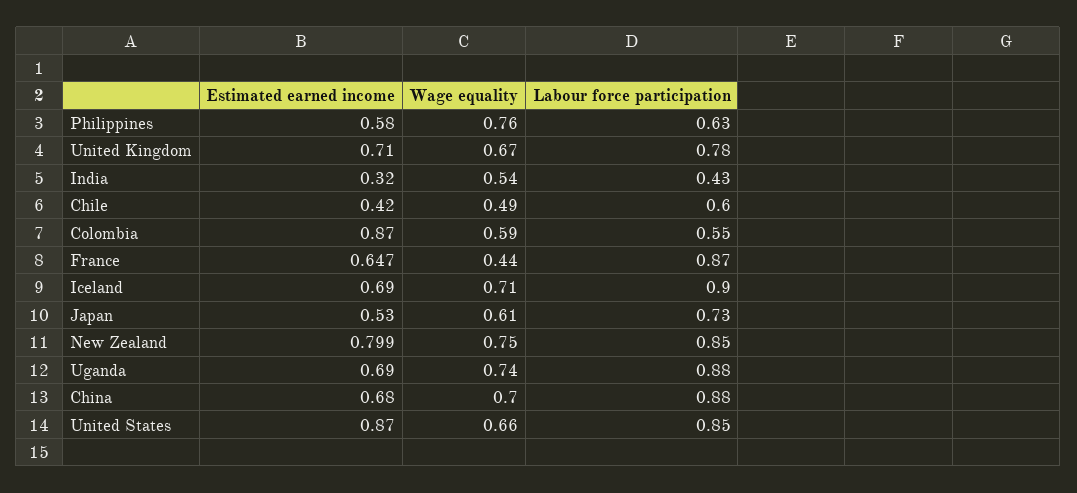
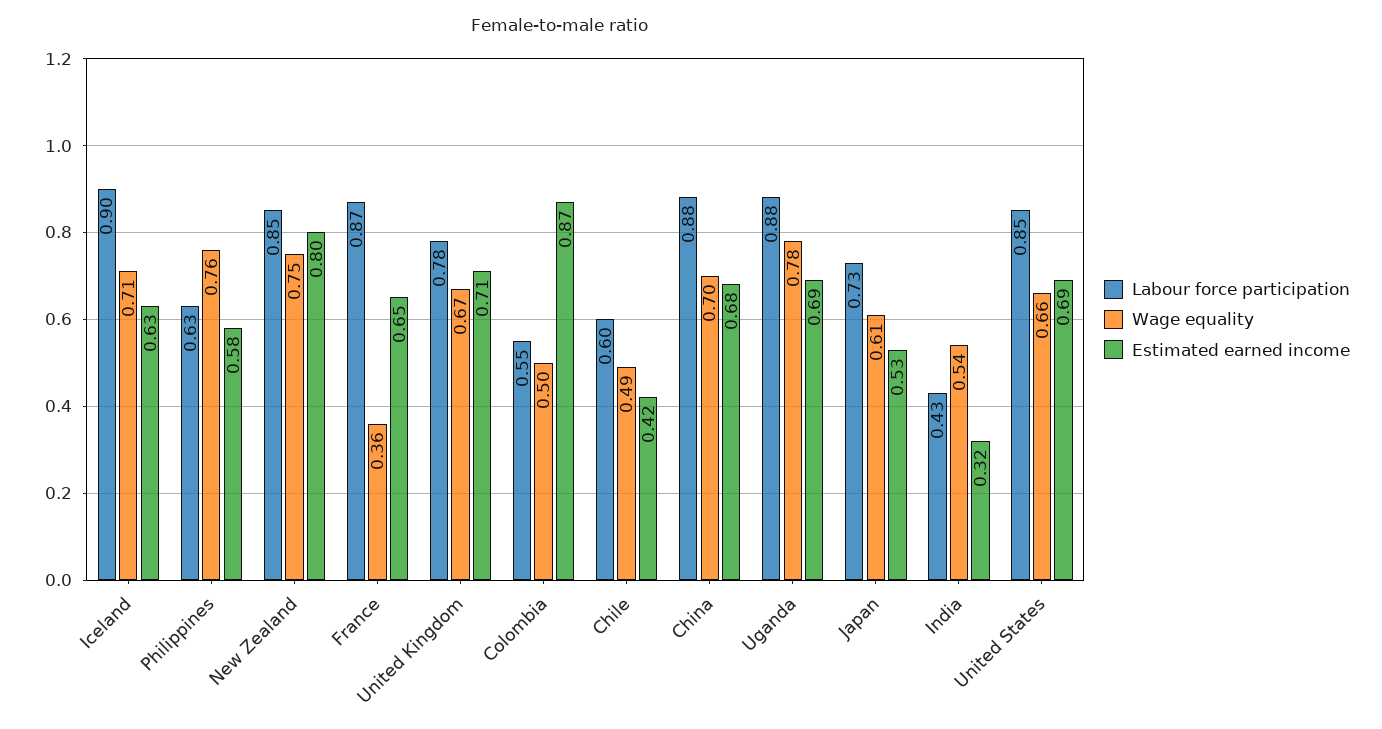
Wage equality, Colombia: 0.59 -> 0.5
Wage equality, France: 0.44 -> 0.36
Estimated earned income, Iceland: 0.69 -> 0.63
Wage equality, Uganda: 0.74 -> 0.78
Estimated earned income, United States: 0.87 -> 0.69

